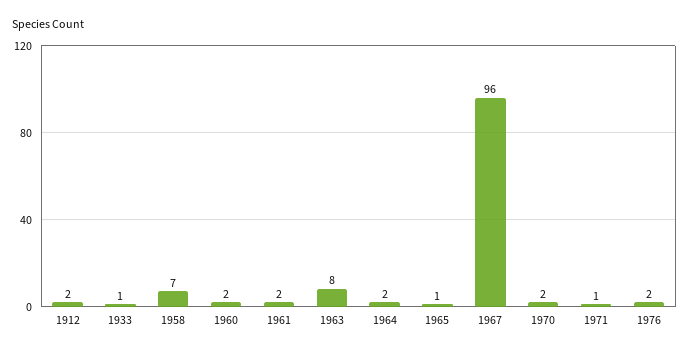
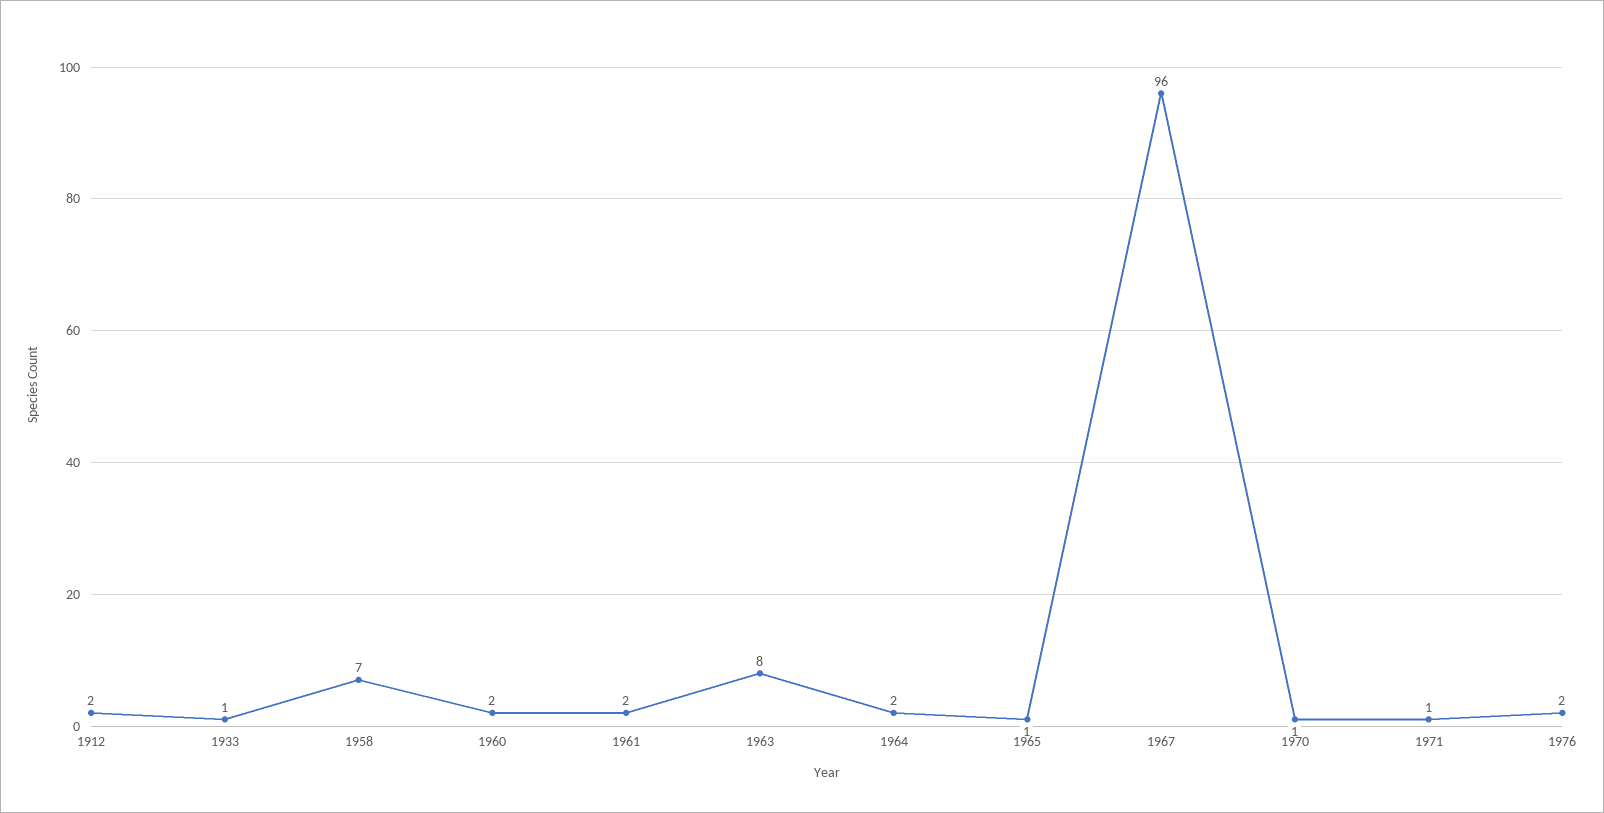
1970: 2 -> 1

